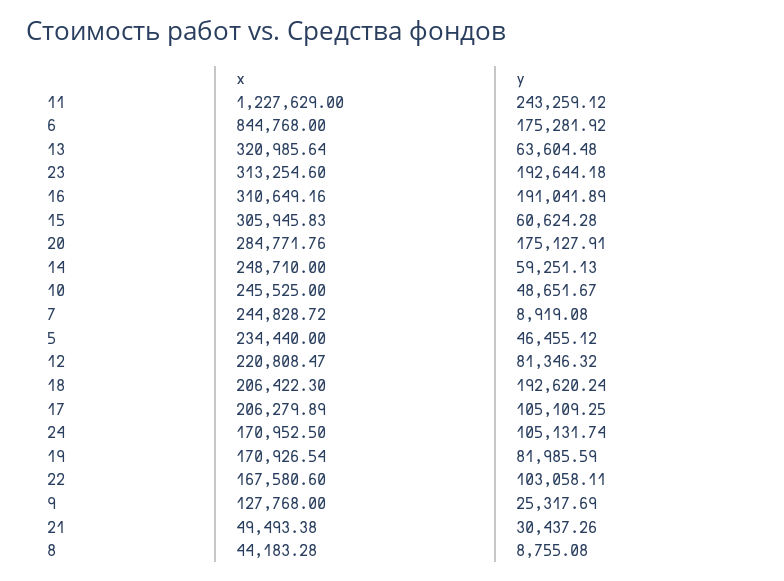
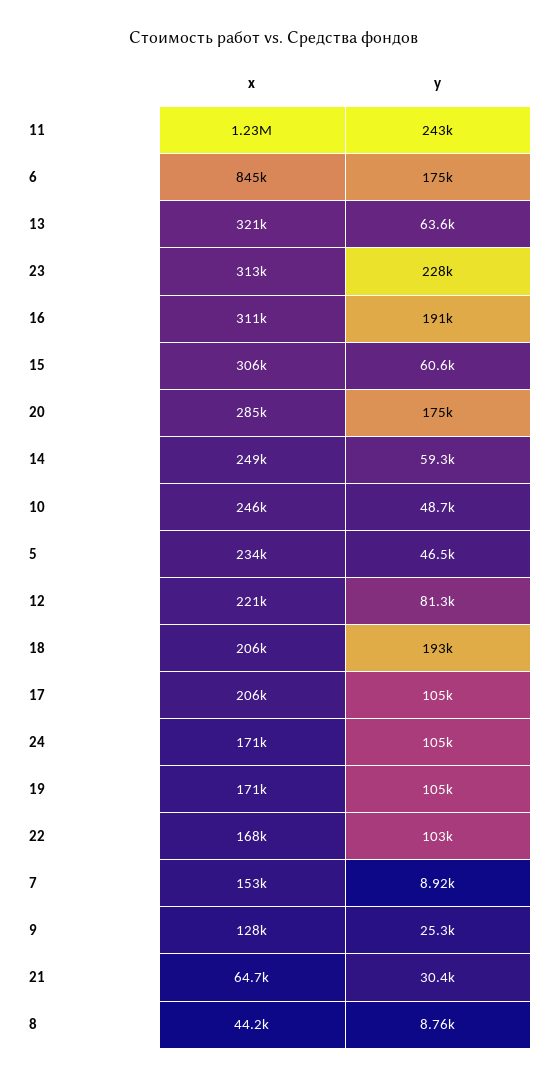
y, 23: 192644.18 -> 228000
x, 7: 244828.72 -> 153000
y, 19: 81985.59 -> 105000
x, 21: 49493.38 -> 64700

